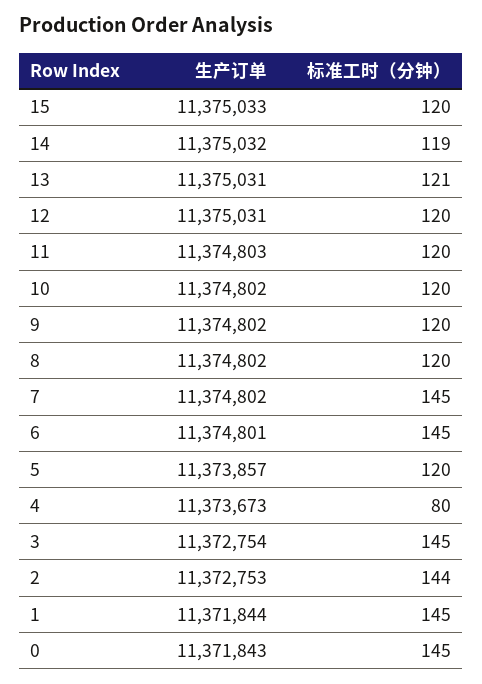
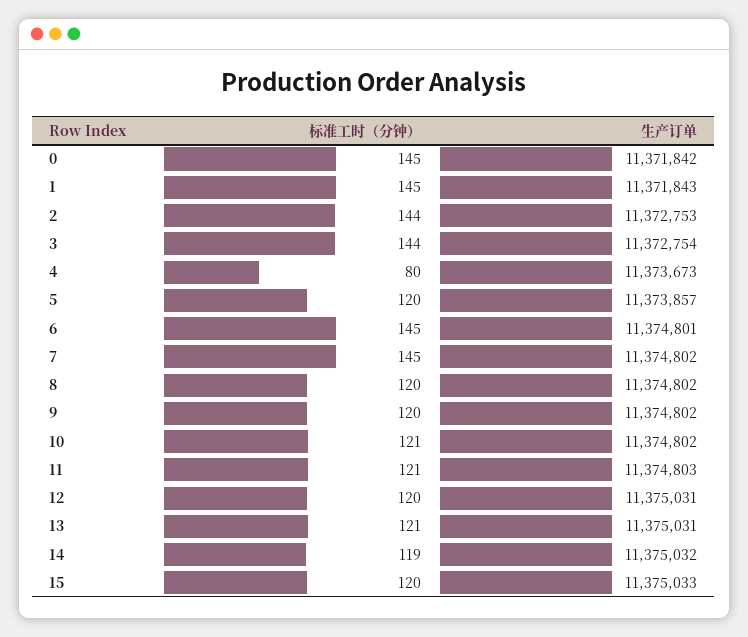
标准工时（分钟）, 11: 120 -> 121
标准工时（分钟）, 10: 120 -> 121
标准工时（分钟）, 3: 145 -> 144
生产订单, 1: 11371844 -> 11371843
生产订单, 0: 11371843 -> 11371842

